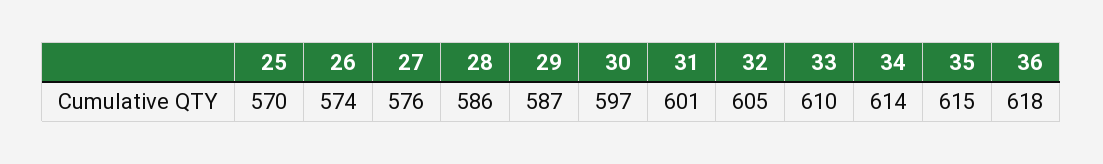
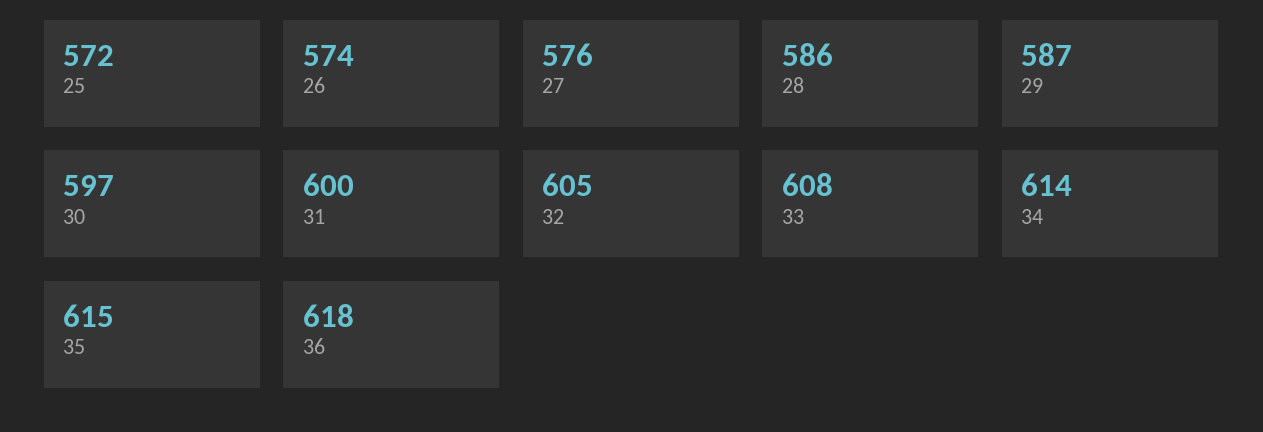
25: 570 -> 572
31: 601 -> 600
33: 610 -> 608

